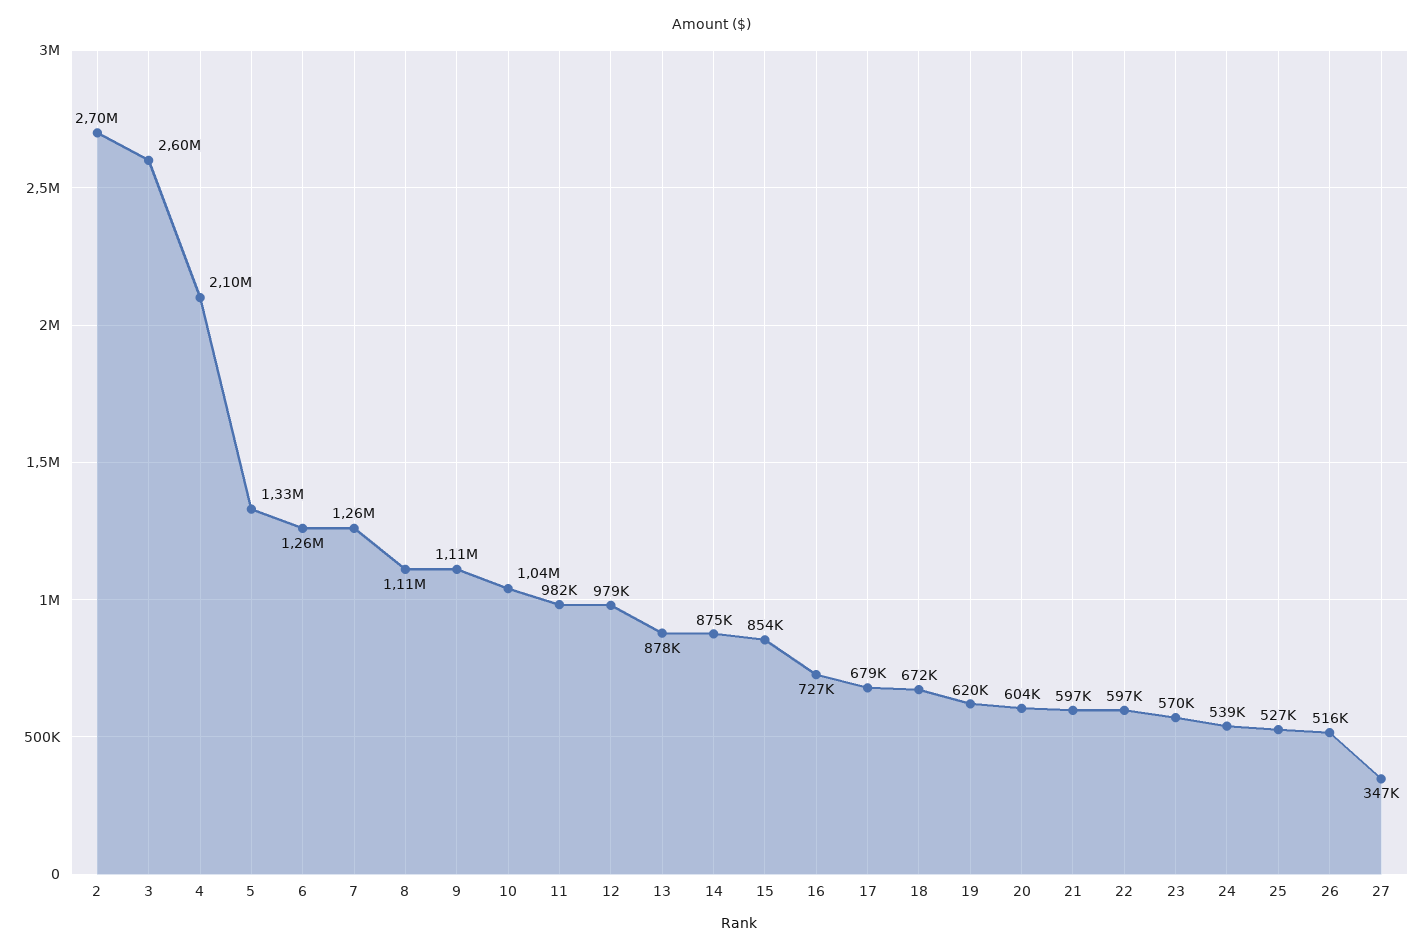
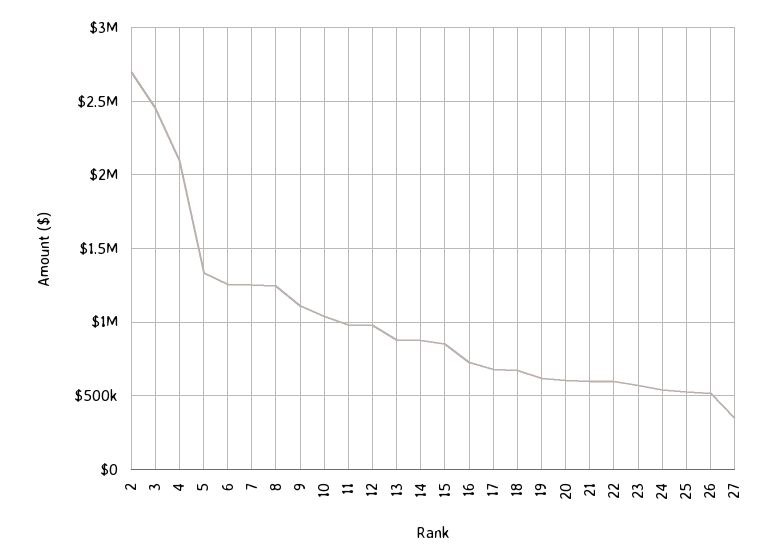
3: 2600000 -> 2450000
8: 1110000 -> 1250000

